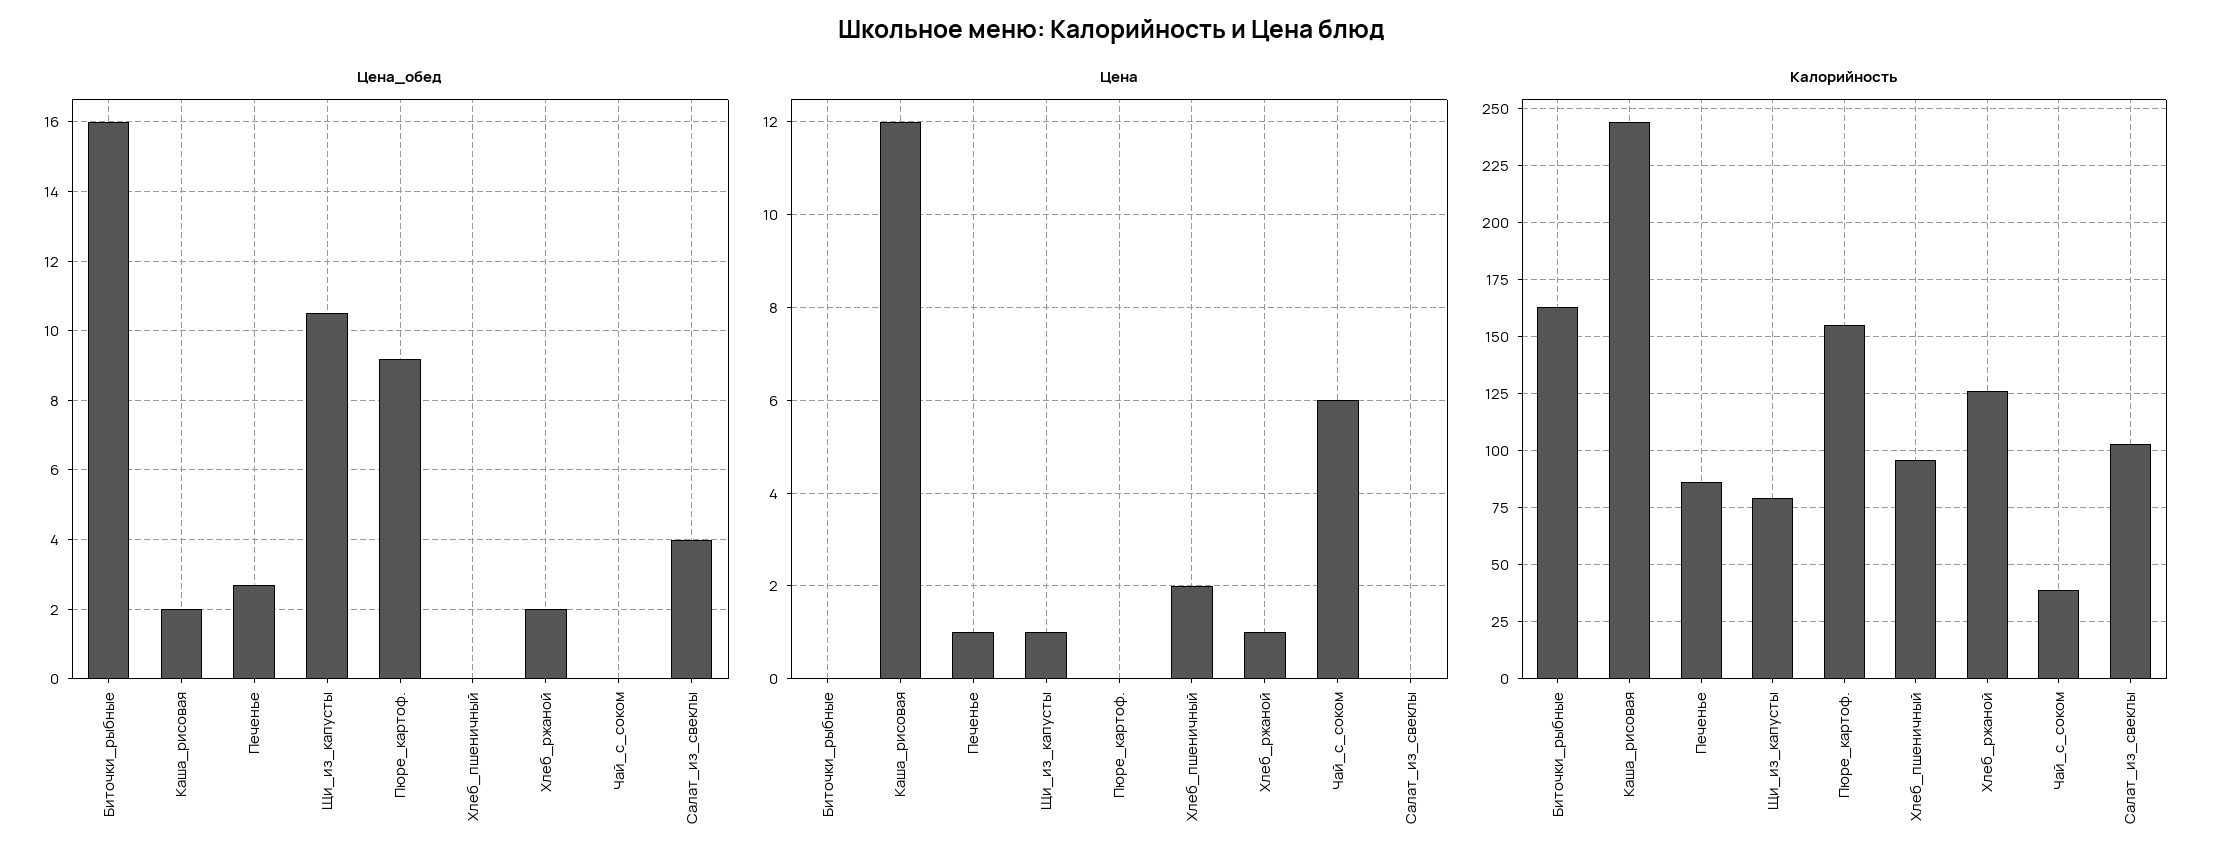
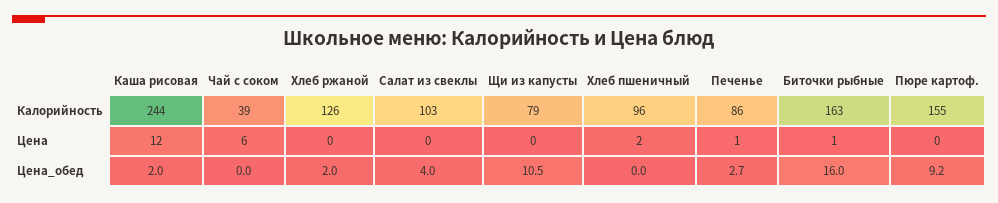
Цена, Биточки_рыбные: 0 -> 1
Цена, Щи_из_капусты: 1 -> 0
Цена, Хлеб_ржаной: 1 -> 0

